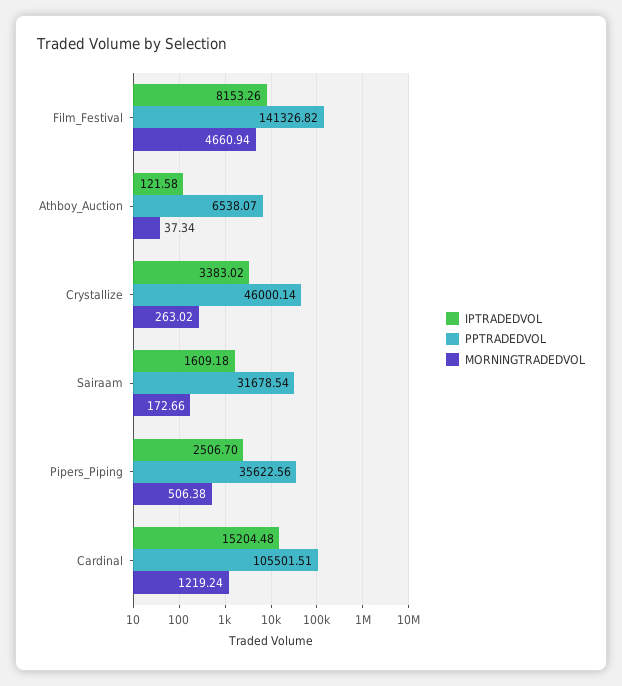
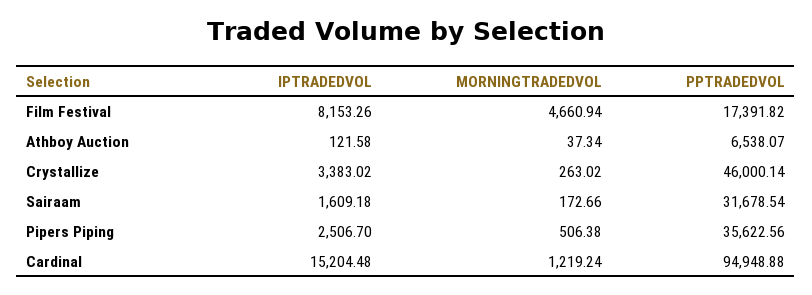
PPTRADEDVOL, Film_Festival: 141326.82 -> 17391.82
PPTRADEDVOL, Cardinal: 105501.51 -> 94948.88

